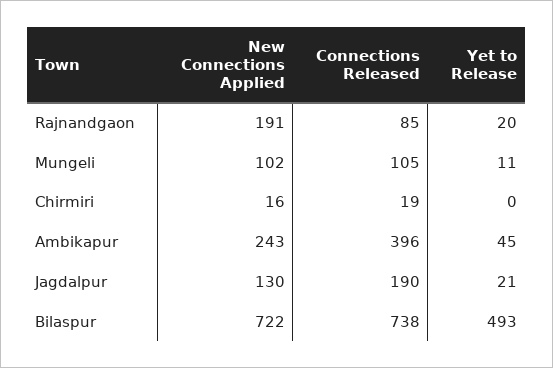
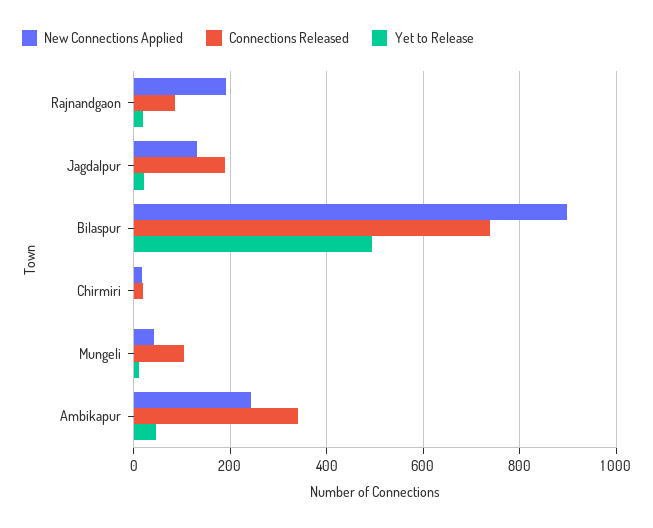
New Connections Applied, Mungeli: 102 -> 40
Connections Released, Ambikapur: 396 -> 340
New Connections Applied, Bilaspur: 722 -> 900

